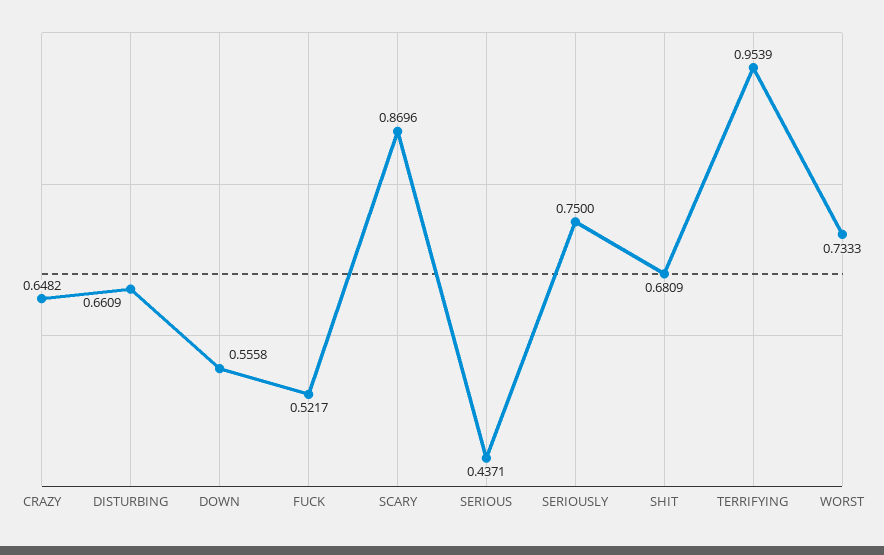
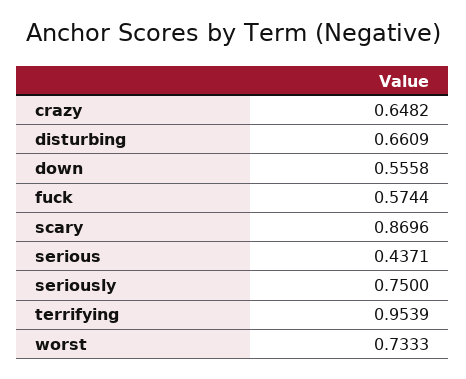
FUCK: 0.5217 -> 0.5744
SHIT: 0.6809 -> none

